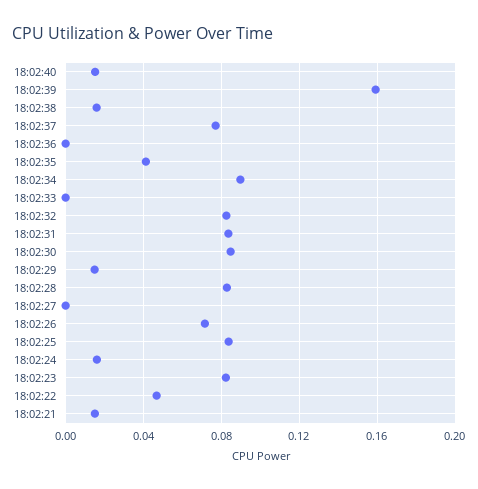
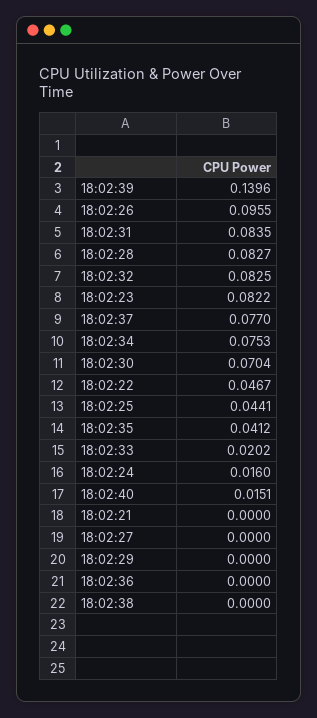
18:02:39: 0.16 -> 0.1396
18:02:38: 0.015 -> 0
18:02:34: 0.09 -> 0.0753
18:02:33: 0 -> 0.0202
18:02:30: 0.085 -> 0.0704
18:02:29: 0.015 -> 0
18:02:26: 0.07 -> 0.0955
18:02:25: 0.085 -> 0.0441
18:02:21: 0.015 -> 0

